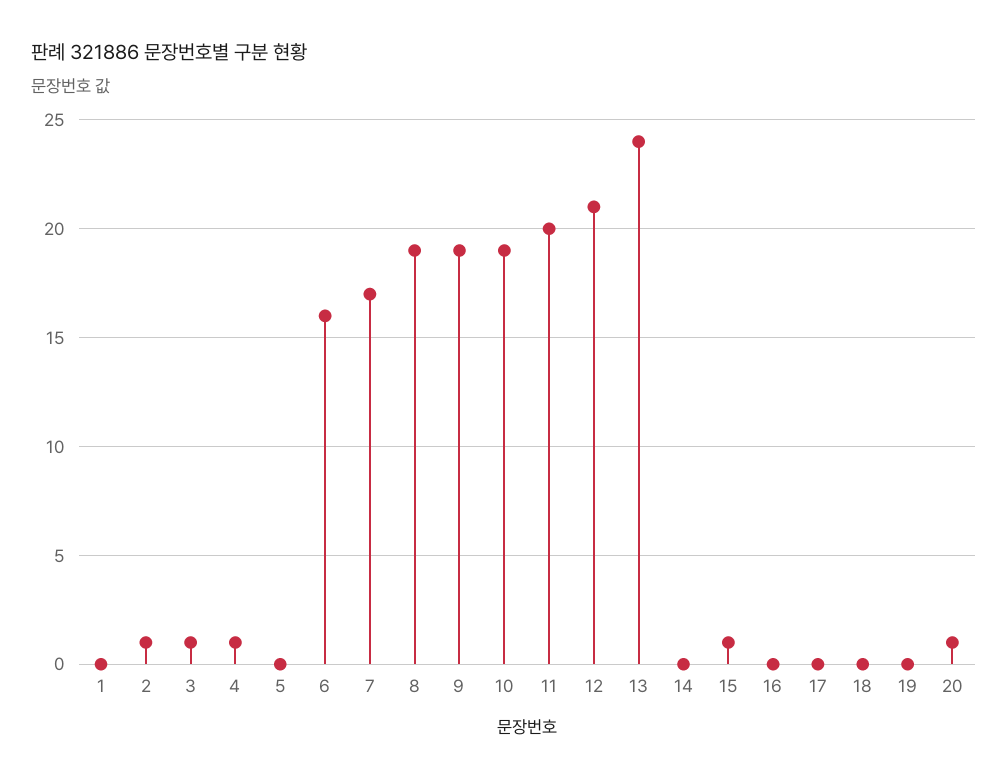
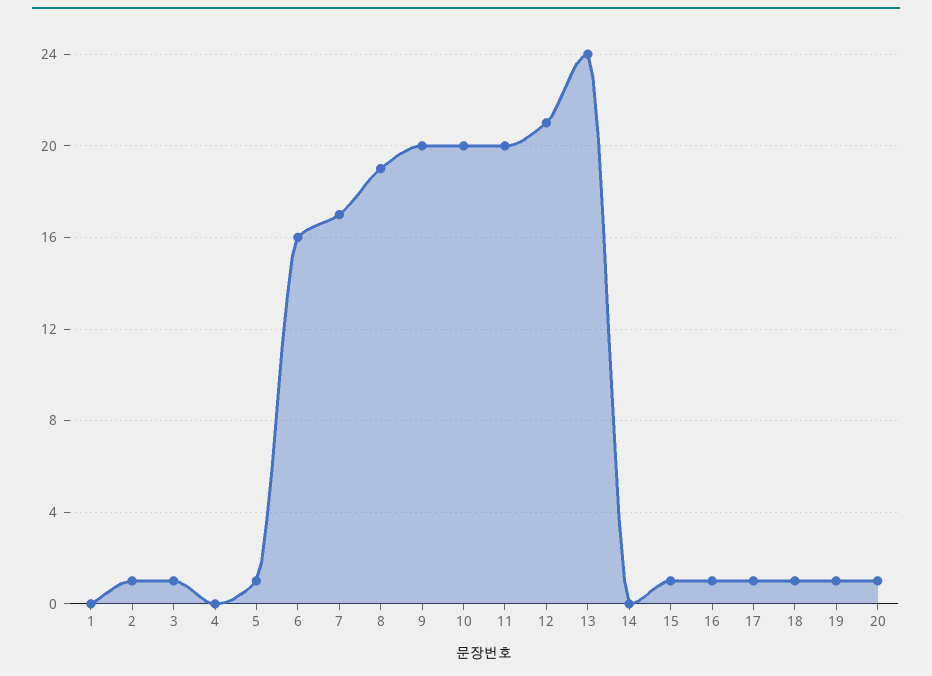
4: 1 -> 0
5: 0 -> 1
9: 19 -> 20
10: 19 -> 20
16: 0 -> 1
17: 0 -> 1
18: 0 -> 1
19: 0 -> 1

